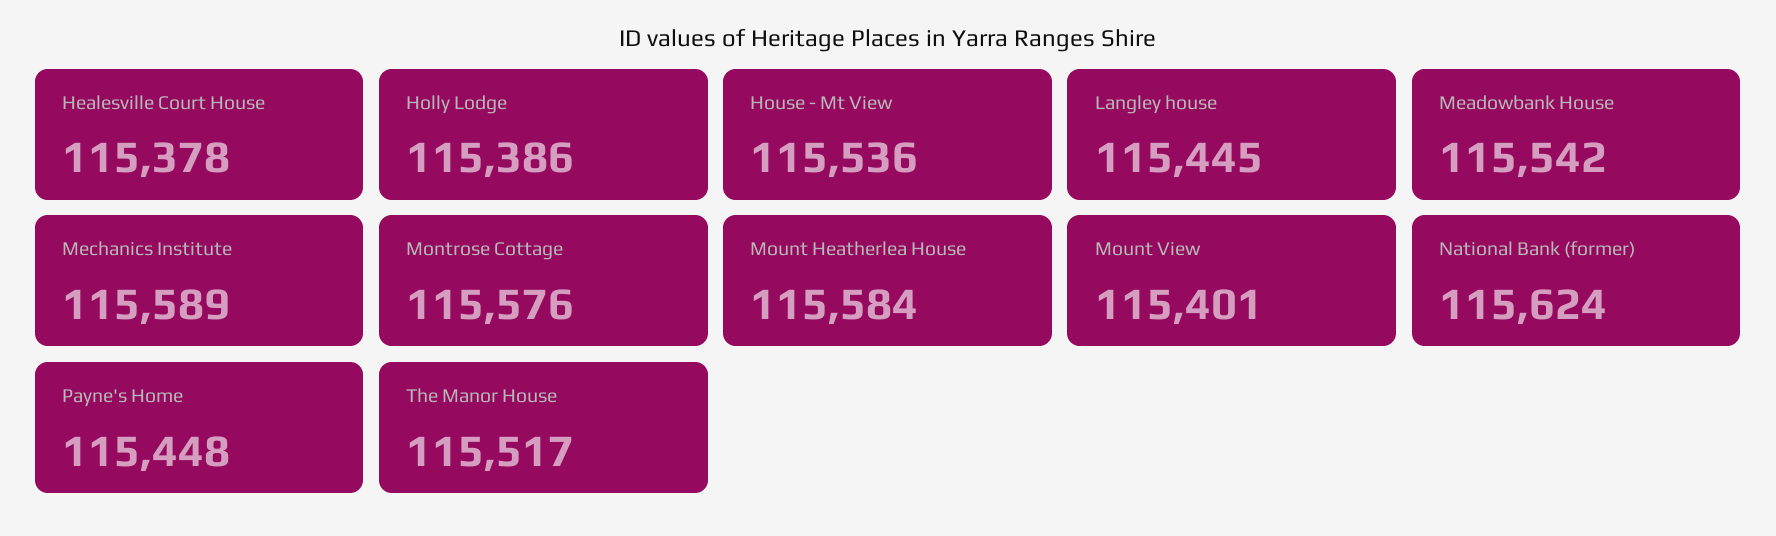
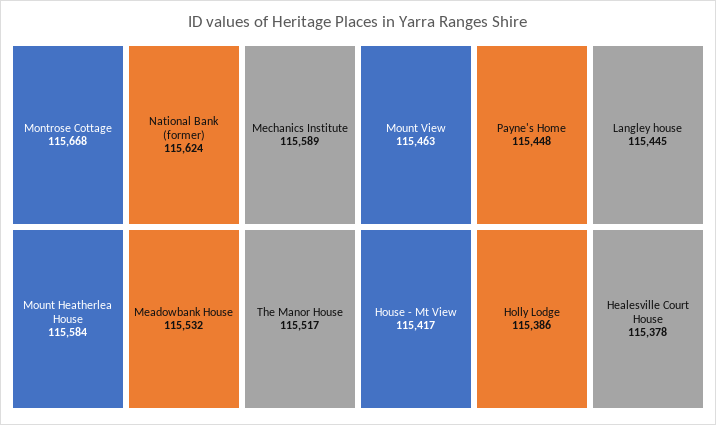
House - Mt View: 115536 -> 115417
Meadowbank House: 115542 -> 115532
Montrose Cottage: 115576 -> 115668
Mount View: 115401 -> 115463

